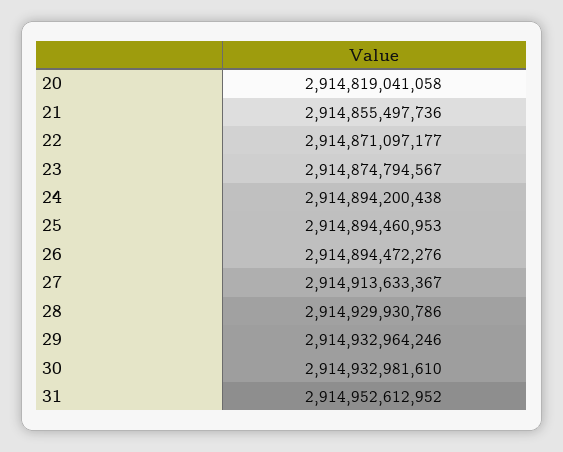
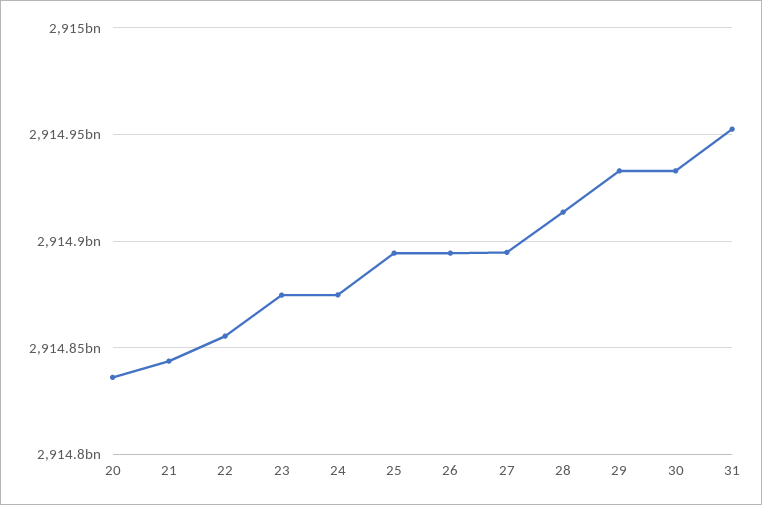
20: 2914819041058 -> 2914835000000
21: 2914855497736 -> 2914845000000
22: 2914871097177 -> 2914855000000
24: 2914894200438 -> 2914875000000
27: 2914913633367 -> 2914895000000
28: 2914929930786 -> 2914915000000

